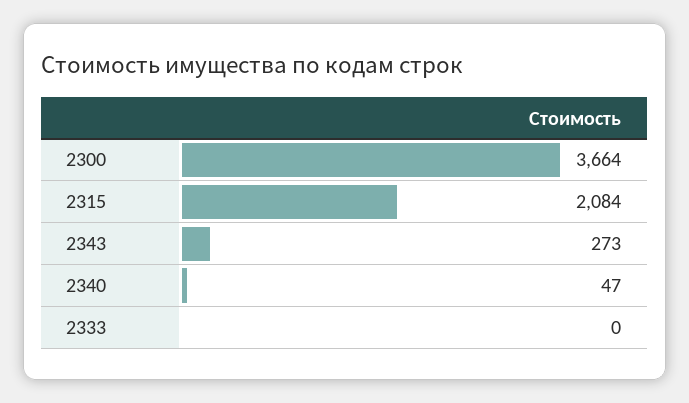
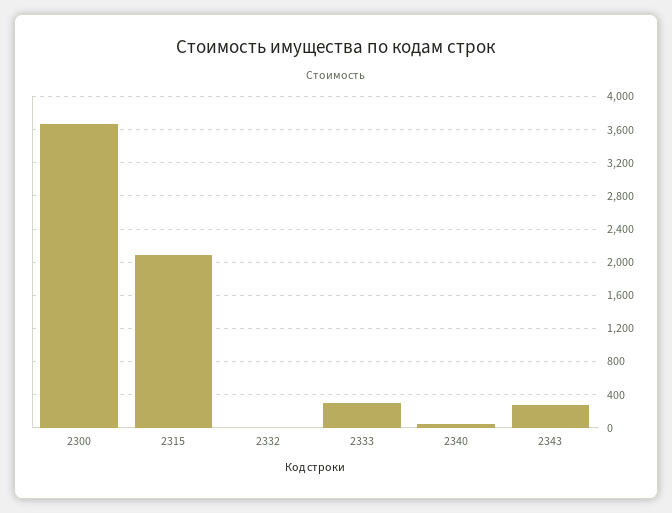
2333: 0 -> 300
2332: none -> 0

